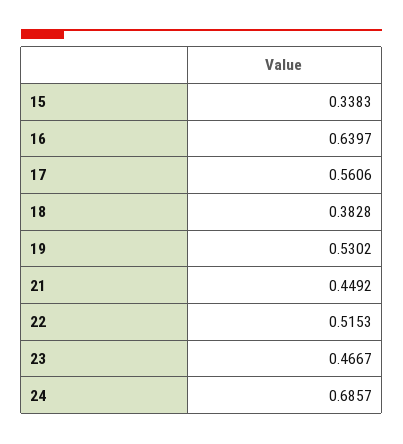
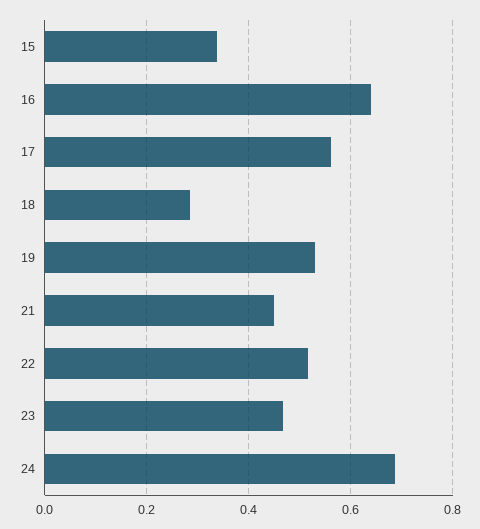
18: 0.3828 -> 0.28

